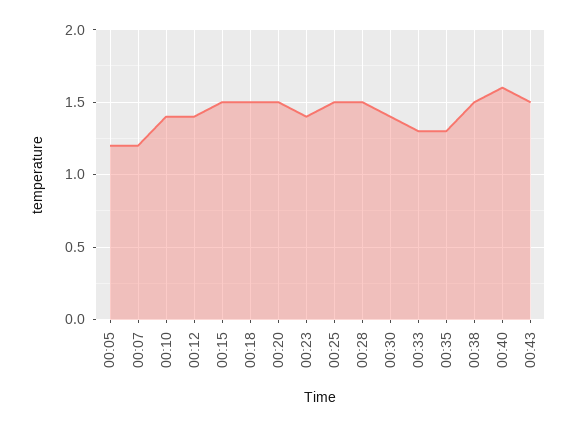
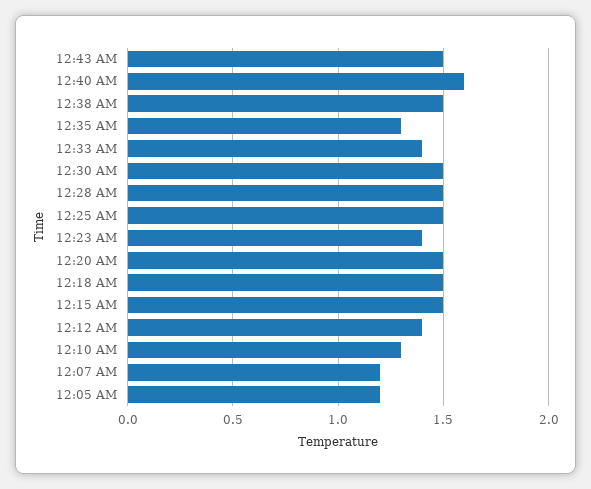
00:10: 1.4 -> 1.3
00:30: 1.4 -> 1.5
00:33: 1.3 -> 1.4

